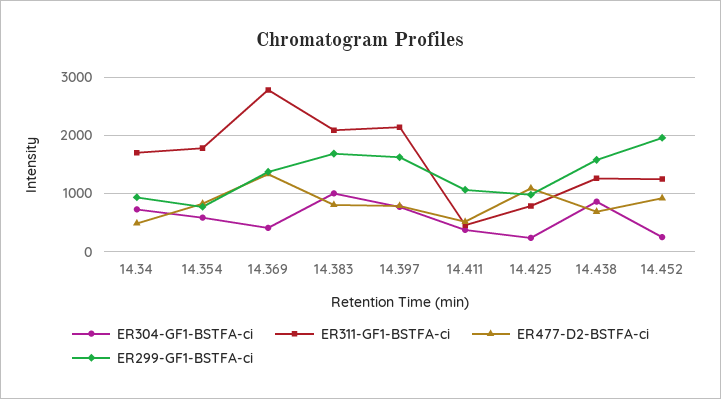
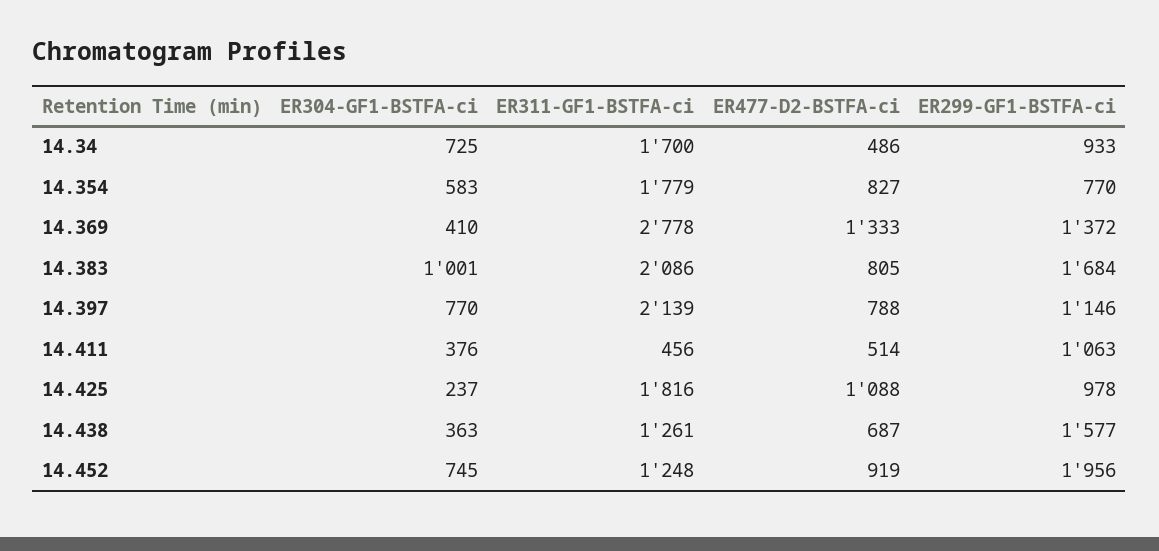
ER299-GF1-BSTFA-ci, 14.397: 1600 -> 1146
ER311-GF1-BSTFA-ci, 14.425: 800 -> 1816
ER304-GF1-BSTFA-ci, 14.438: 800 -> 363
ER304-GF1-BSTFA-ci, 14.452: 200 -> 745

